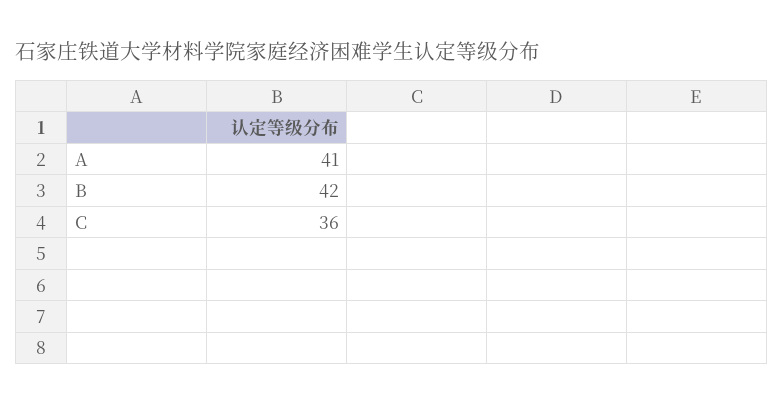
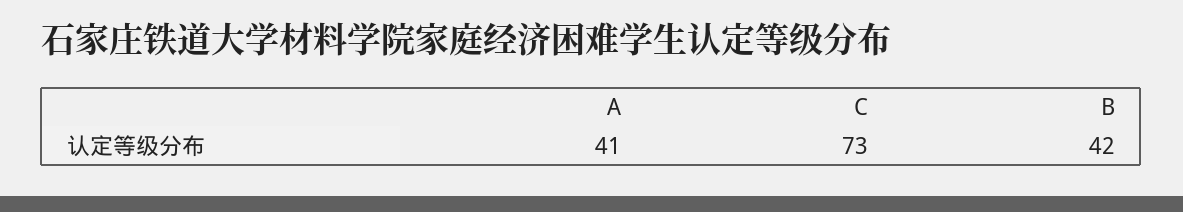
C: 36 -> 73

